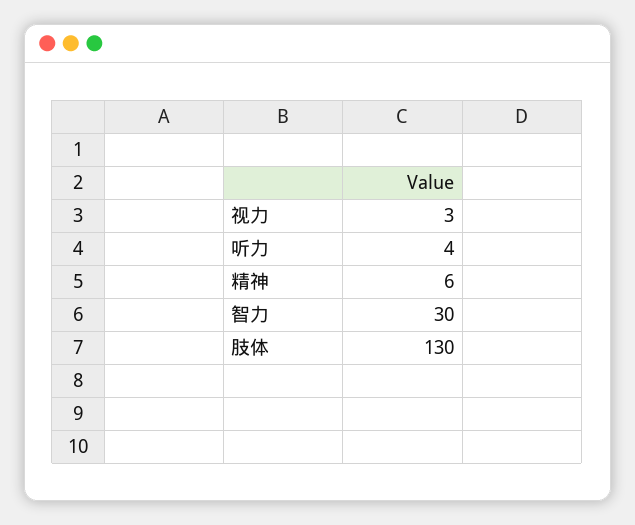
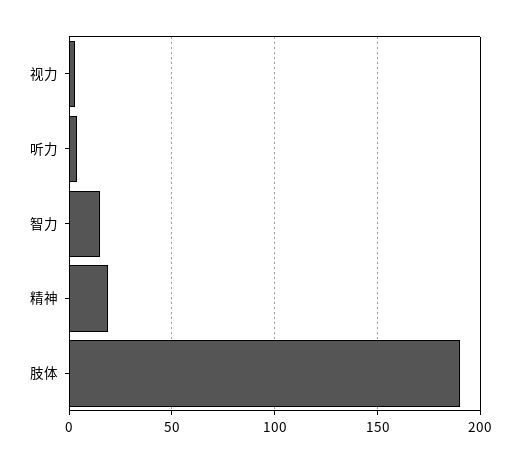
精神: 6 -> 20
智力: 30 -> 15
肢体: 130 -> 190

